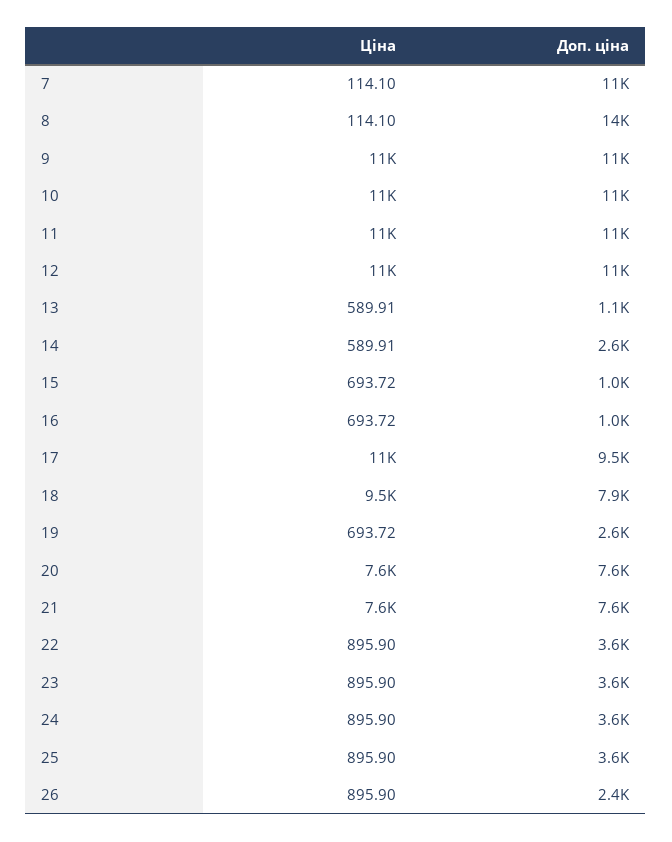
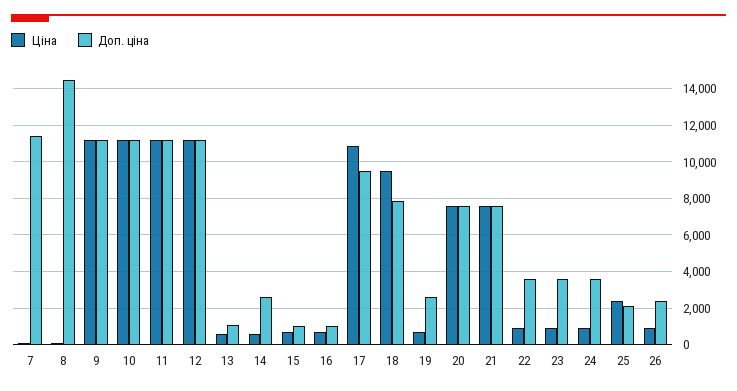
Ціна, 25: 895.9 -> 2500
Доп. ціна, 25: 3600 -> 2000

